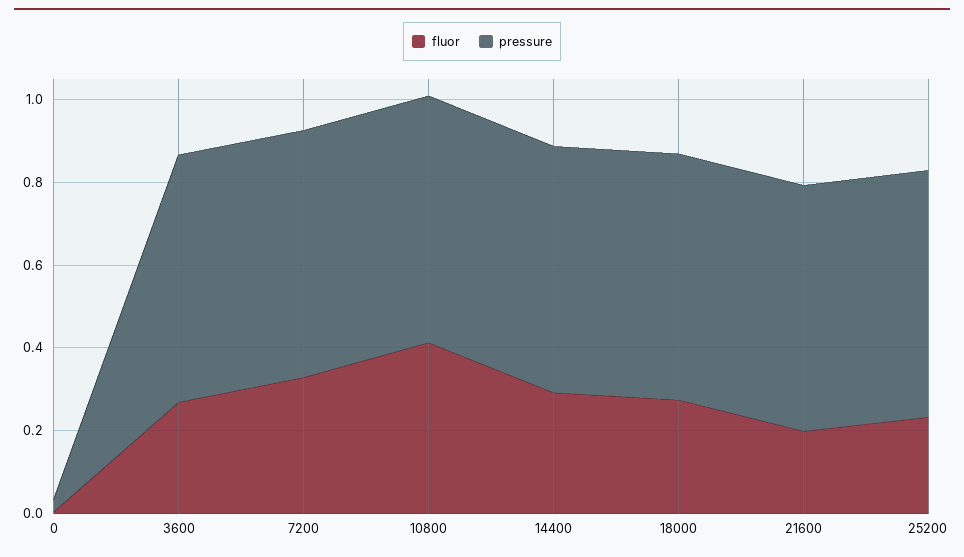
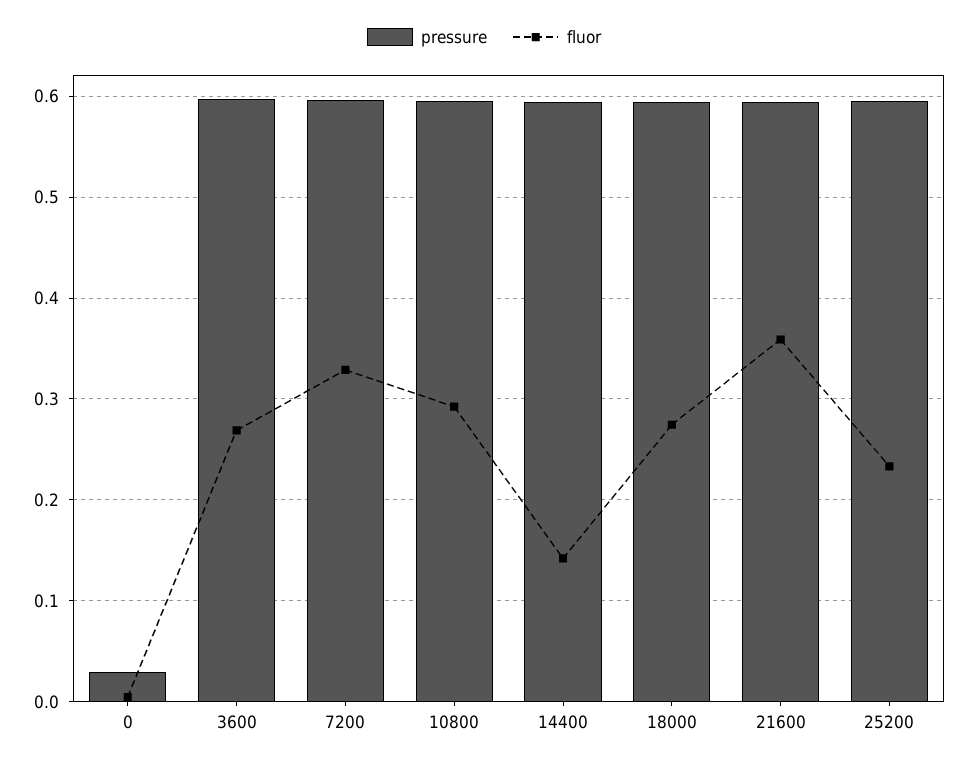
fluor, 10800: 0.4 -> 0.29
fluor, 14400: 0.3 -> 0.14
fluor, 21600: 0.2 -> 0.36

